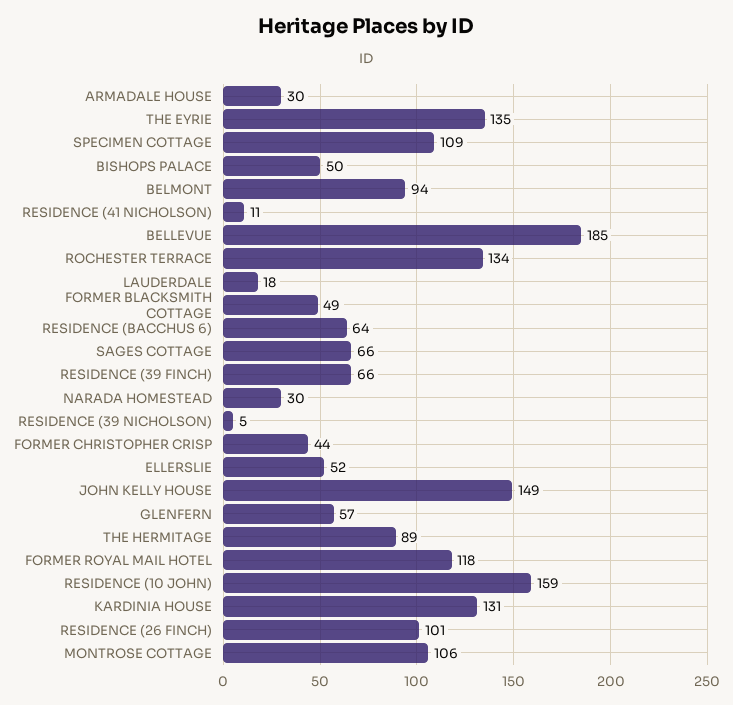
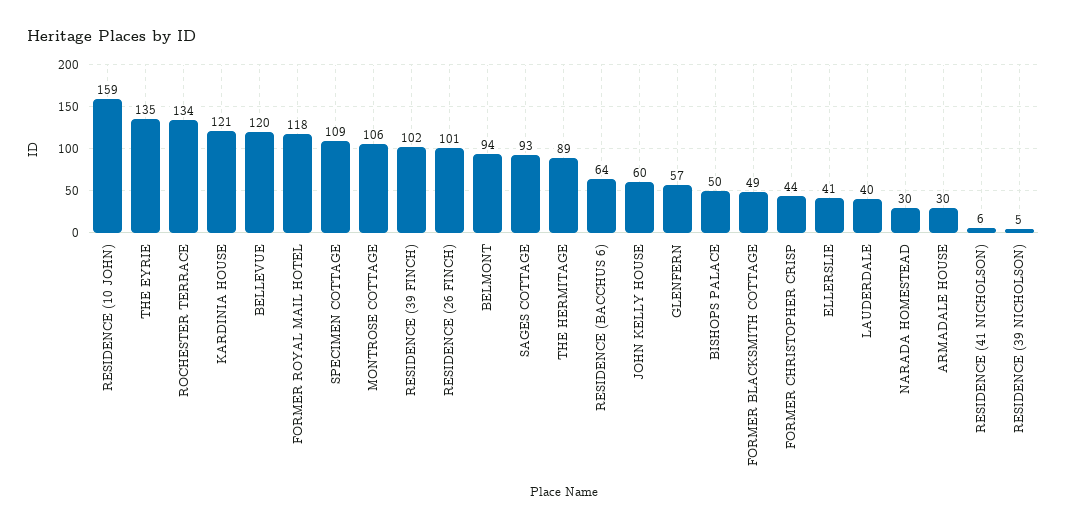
RESIDENCE (41 NICHOLSON): 11 -> 6
BELLEVUE: 185 -> 120
LAUDERDALE: 18 -> 40
SAGES COTTAGE: 66 -> 93
RESIDENCE (39 FINCH): 66 -> 102
ELLERSLIE: 52 -> 41
JOHN KELLY HOUSE: 149 -> 60
KARDINIA HOUSE: 131 -> 121

